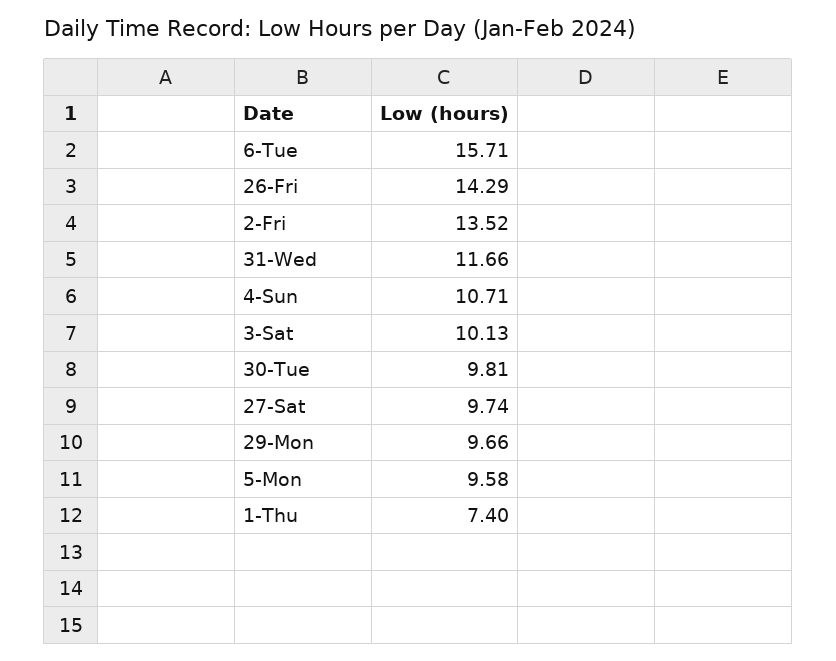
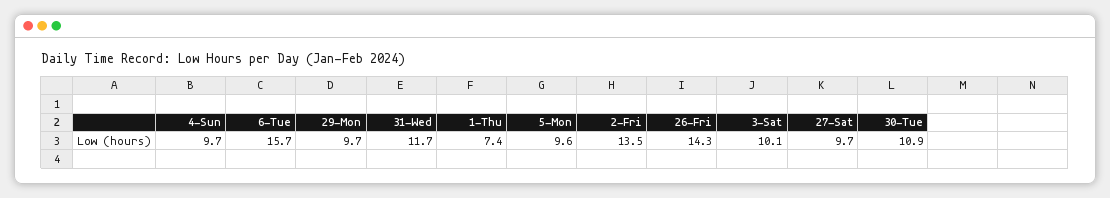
4-Sun: 10.71 -> 9.7
30-Tue: 9.81 -> 10.9

